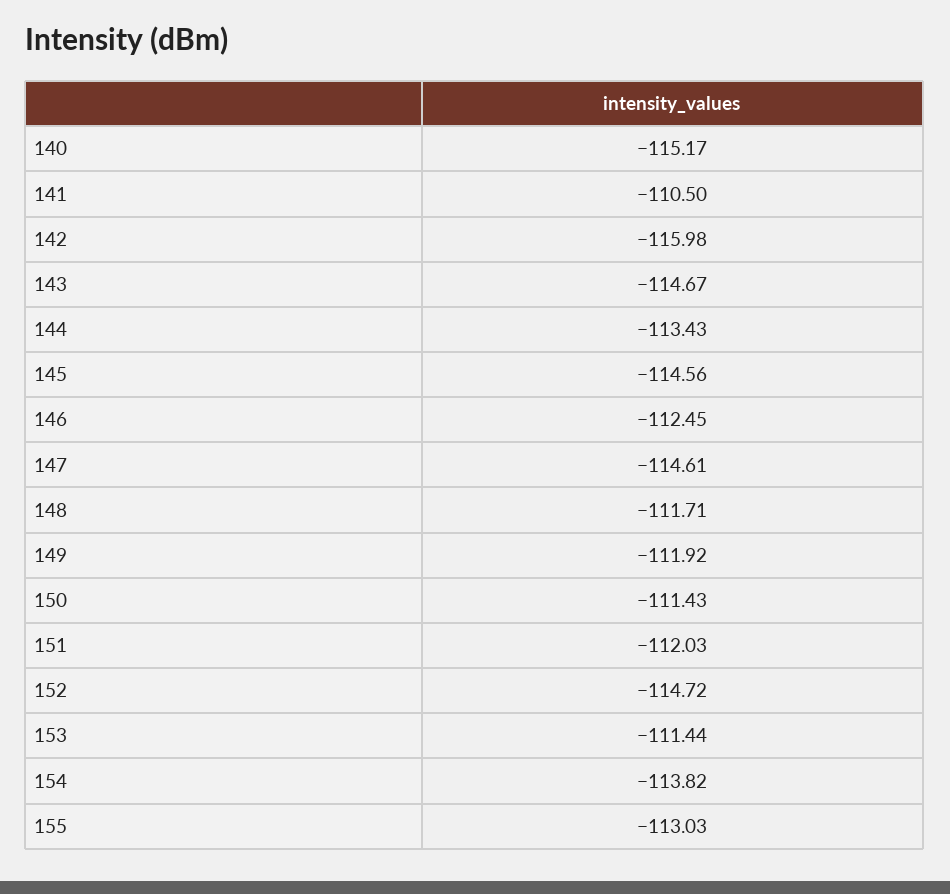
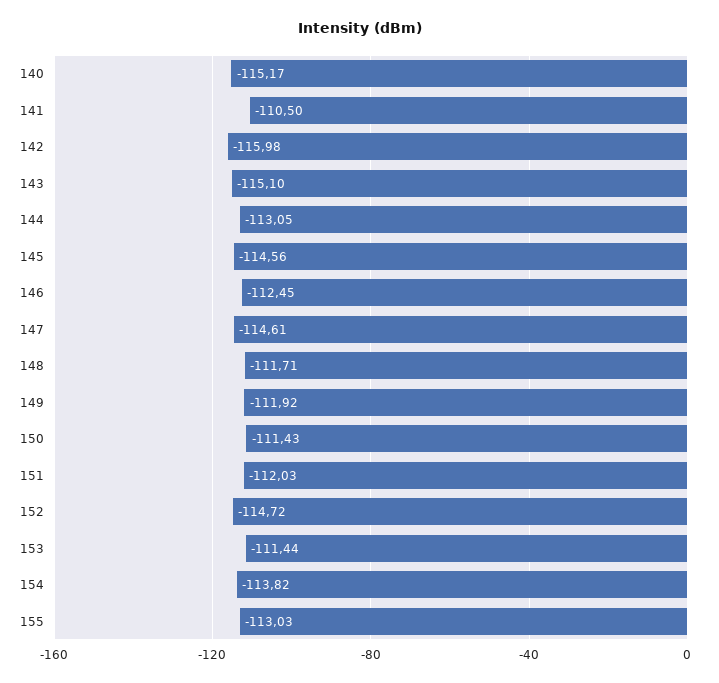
143: -114.67 -> -115.1
144: -113.43 -> -113.05

